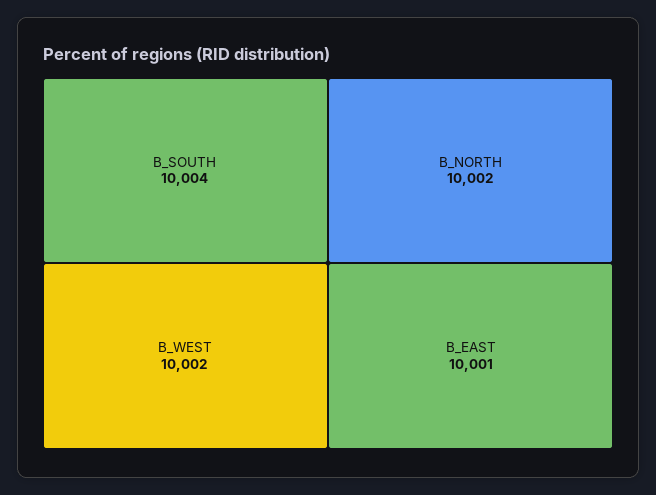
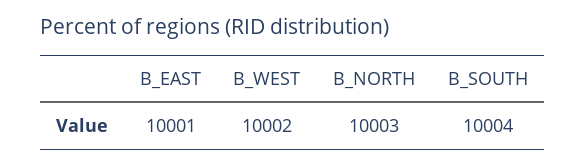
B_NORTH: 10002 -> 10003

